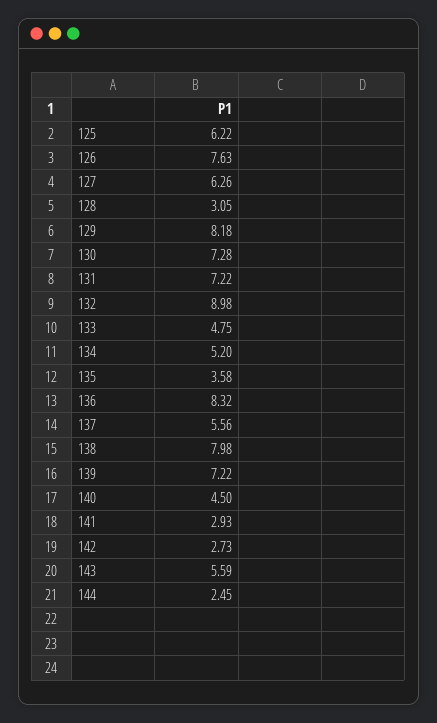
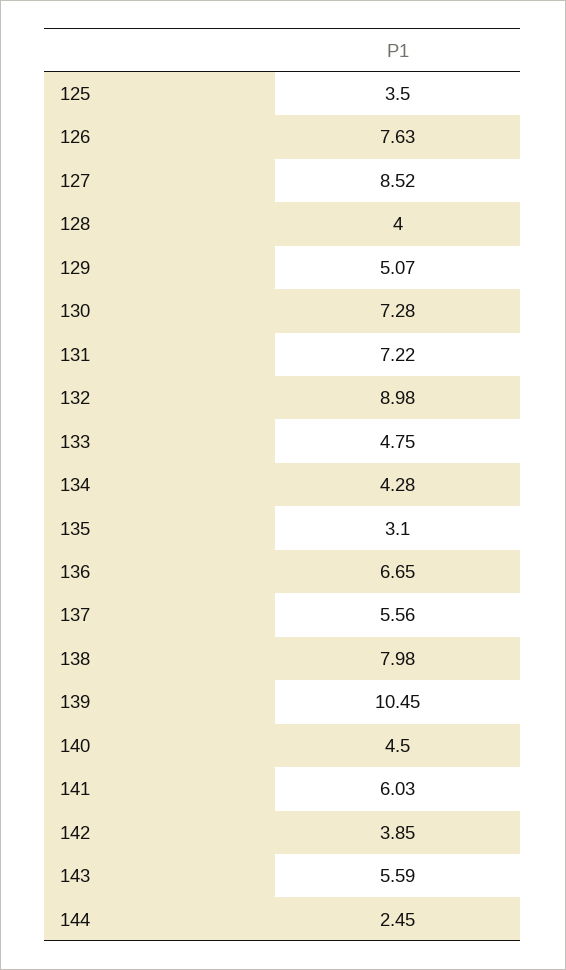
125: 6.22 -> 3.5
127: 6.26 -> 8.52
128: 3.05 -> 4
129: 8.18 -> 5.07
134: 5.2 -> 4.28
135: 3.58 -> 3.1
136: 8.32 -> 6.65
139: 7.22 -> 10.45
141: 2.93 -> 6.03
142: 2.73 -> 3.85

